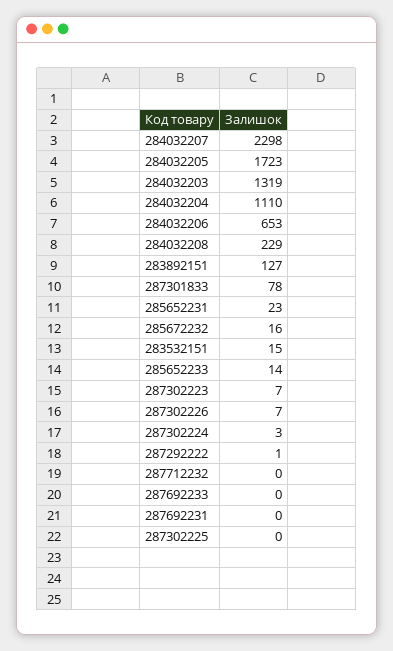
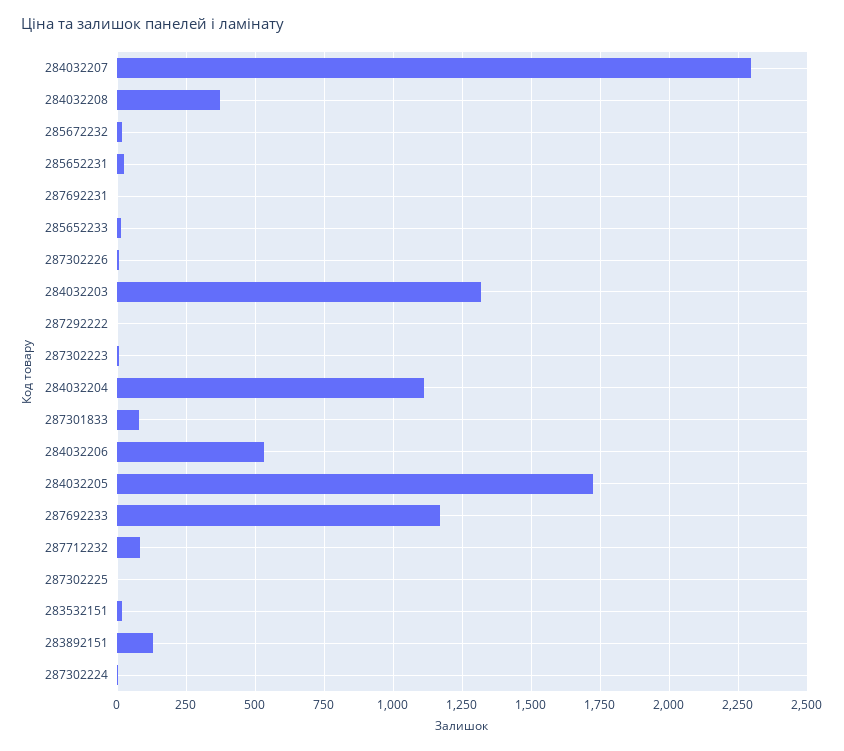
284032206: 653 -> 525
284032208: 229 -> 375
287712232: 0 -> 75
287692233: 0 -> 1175

